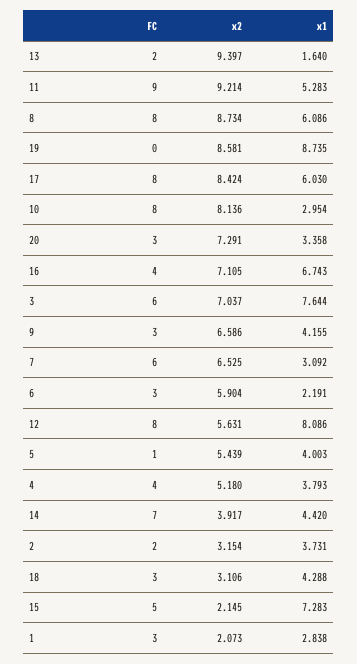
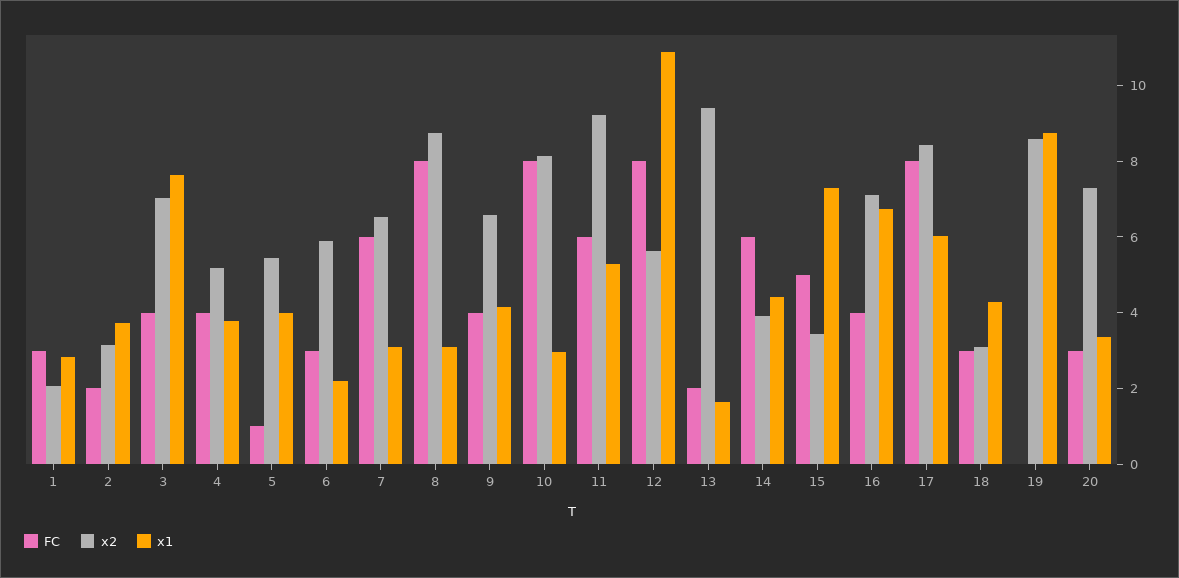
FC, 11: 9 -> 6
x1, 8: 6.086 -> 3
FC, 3: 6 -> 4
FC, 9: 3 -> 4
x1, 12: 8.086 -> 11
FC, 14: 7 -> 6
x2, 15: 2.145 -> 3.5

